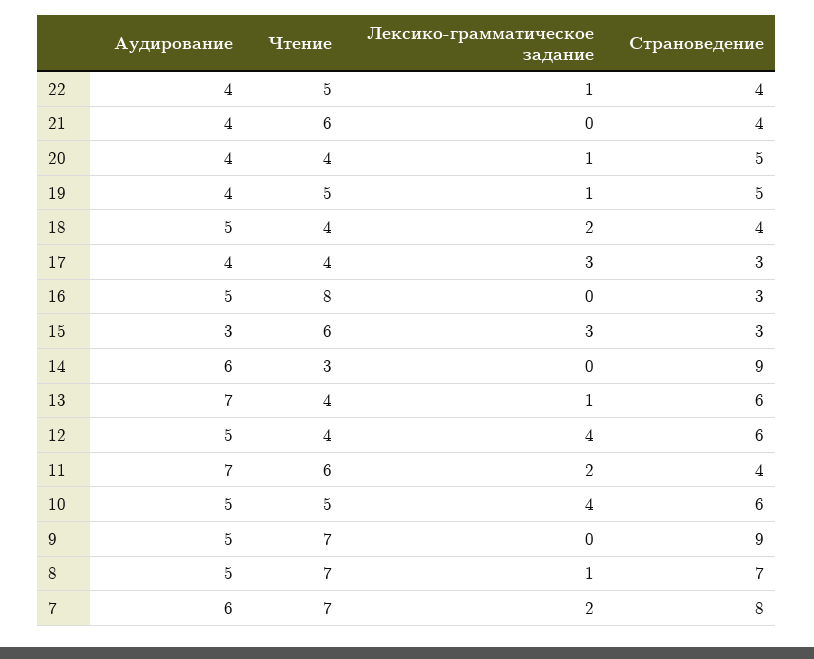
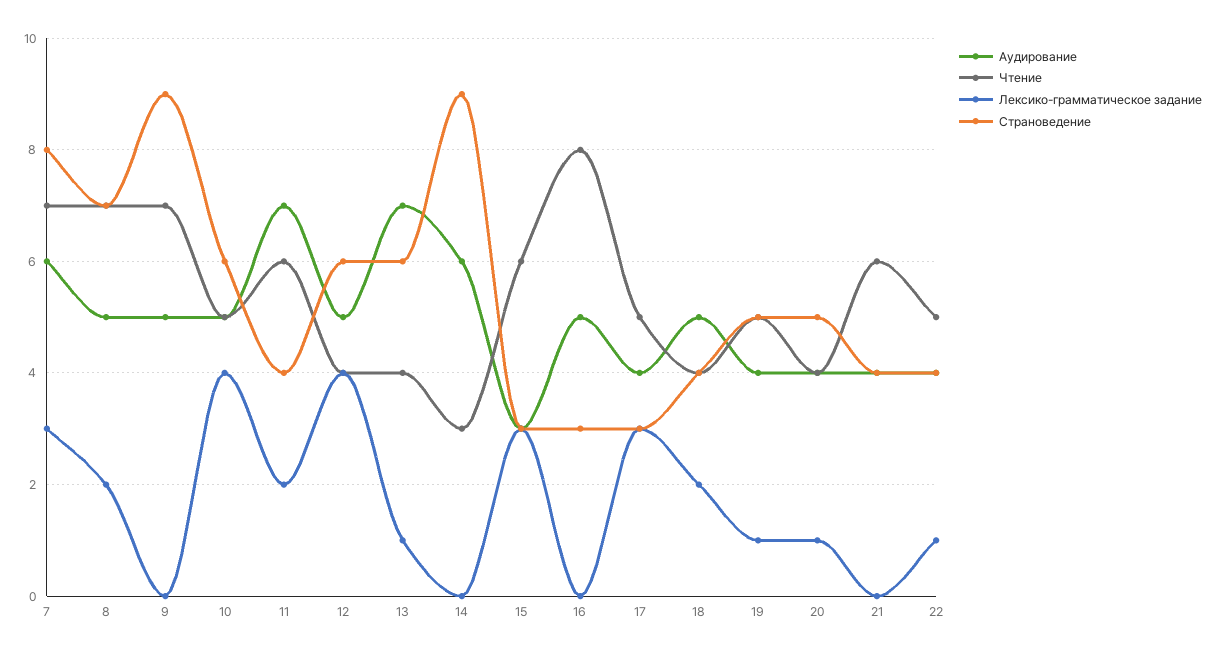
Чтение, 17: 4 -> 5
Лексико-грамматическое задание, 8: 1 -> 2
Лексико-грамматическое задание, 7: 2 -> 3

